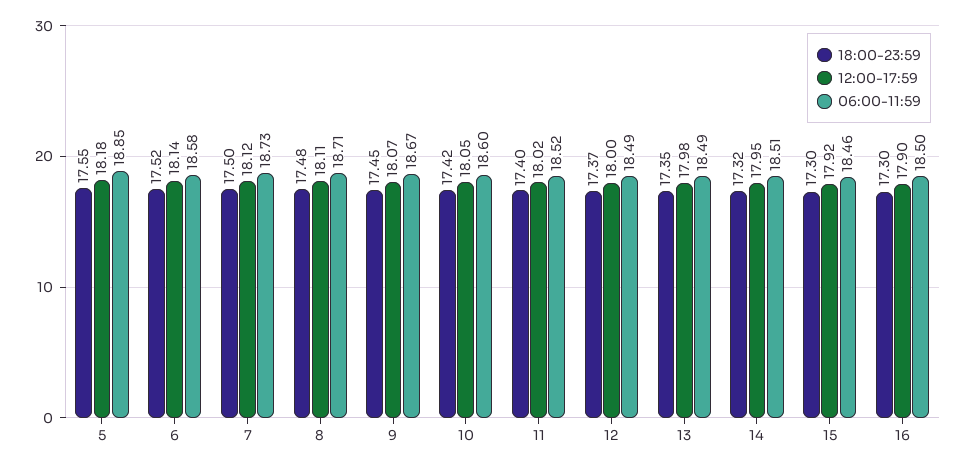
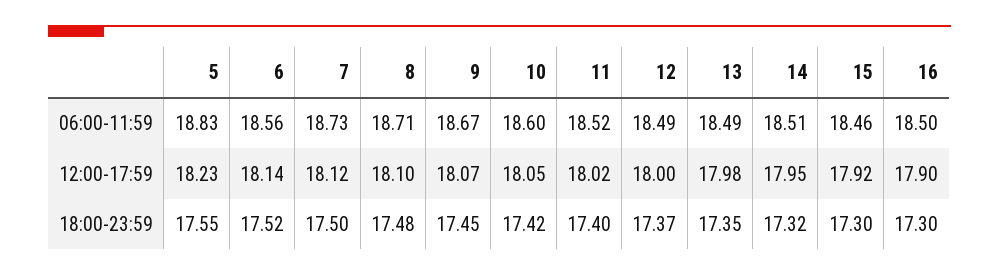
12:00-17:59, 5: 18.18 -> 18.23
06:00-11:59, 5: 18.85 -> 18.83
06:00-11:59, 6: 18.58 -> 18.56
12:00-17:59, 8: 18.11 -> 18.1

